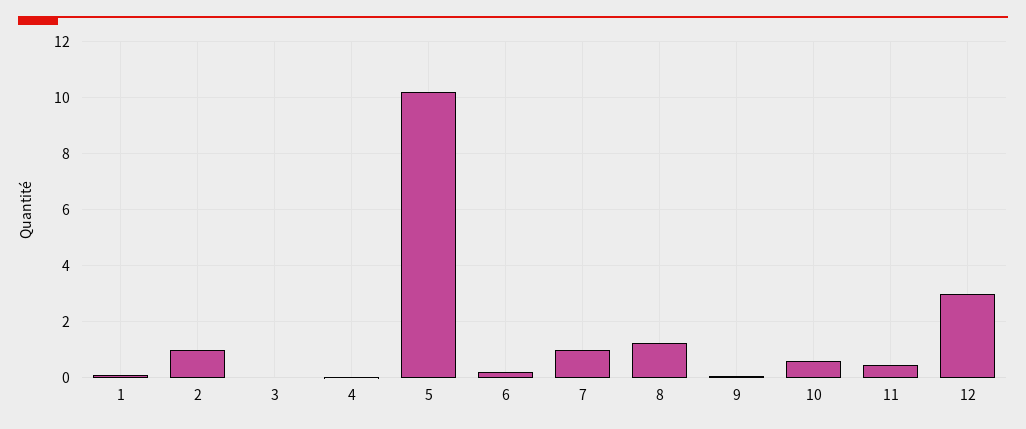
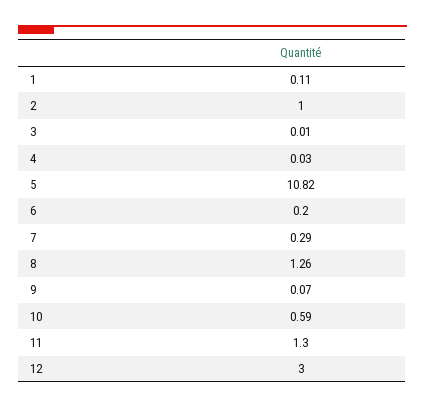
5: 10.25 -> 10.82
7: 1 -> 0.29
11: 0.5 -> 1.3

